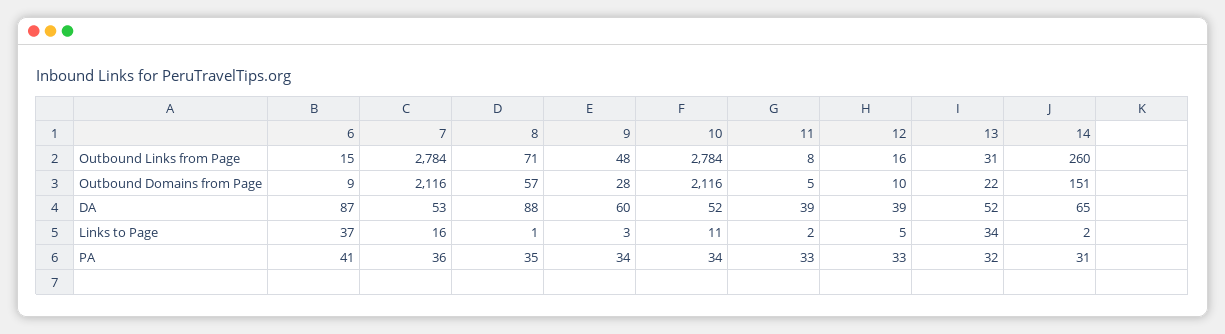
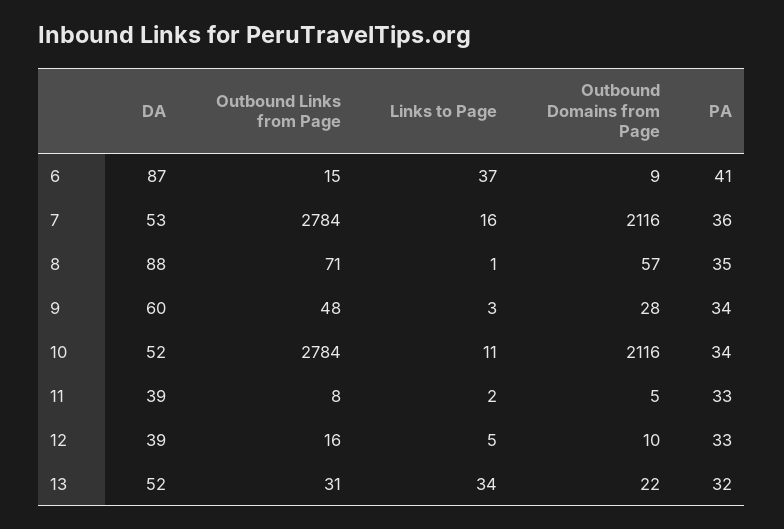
14, Outbound Links from Page: 260 -> none
14, Outbound Domains from Page: 151 -> none
14, DA: 65 -> none
14, Links to Page: 2 -> none
14, PA: 31 -> none

